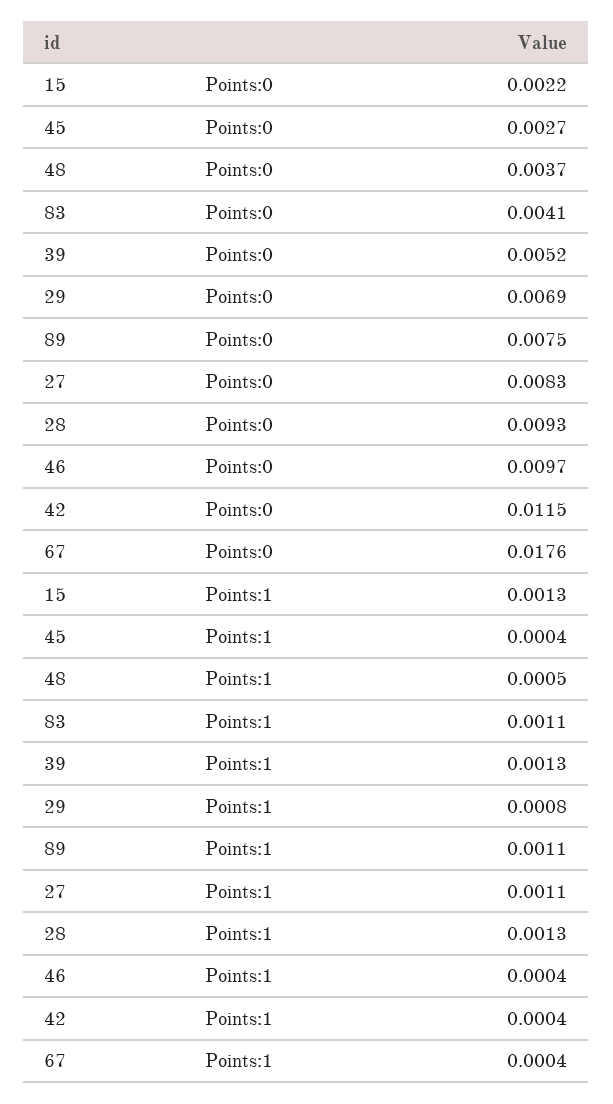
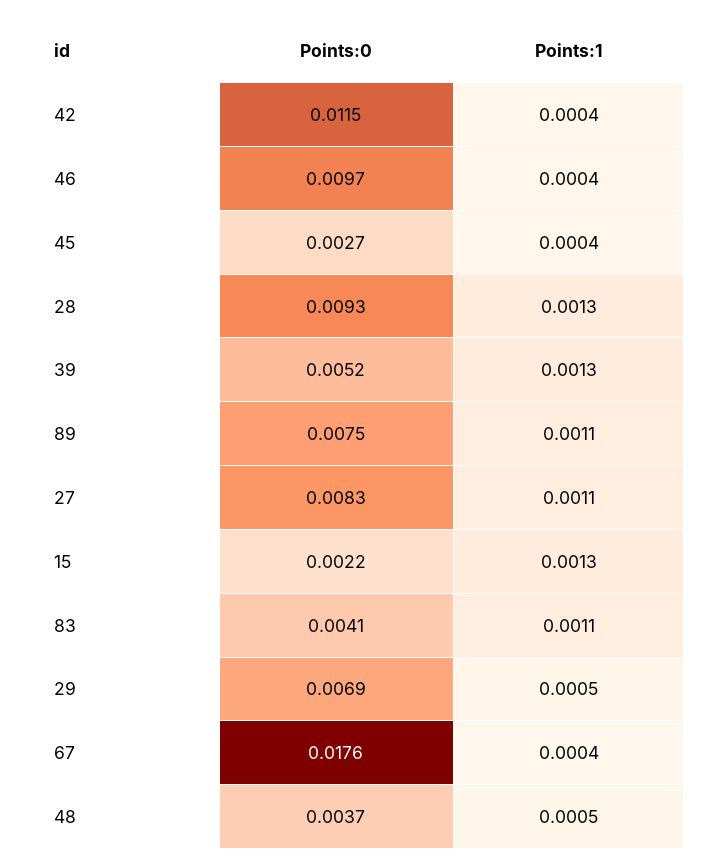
29, Points:1: 0.0008 -> 0.0005

